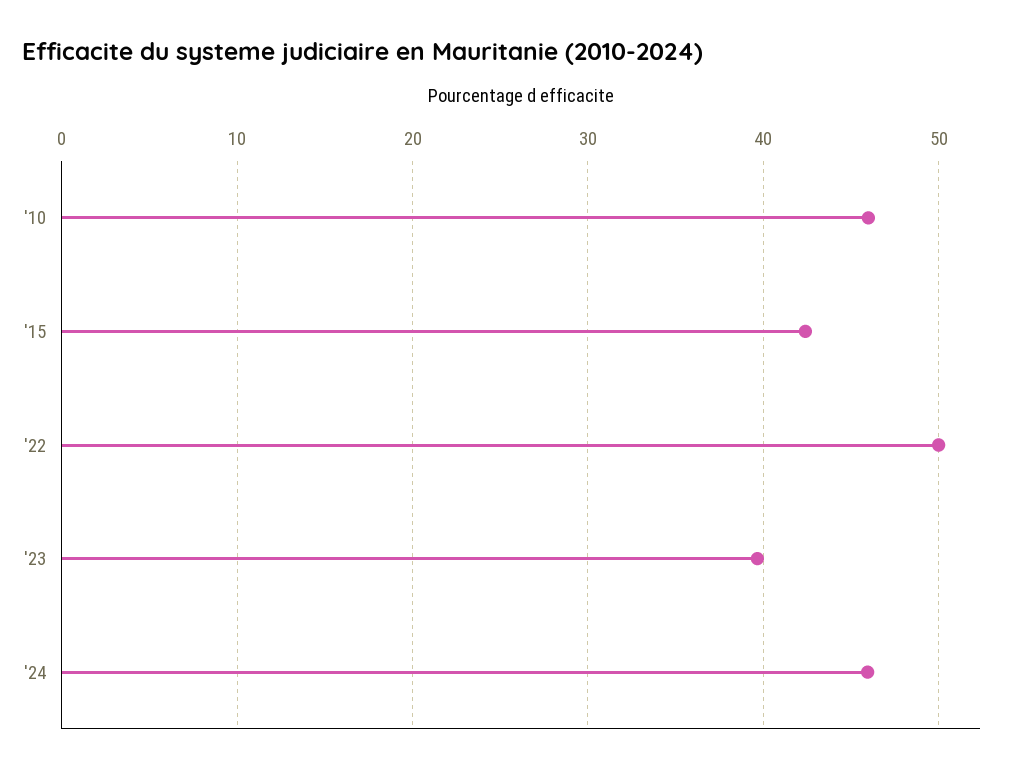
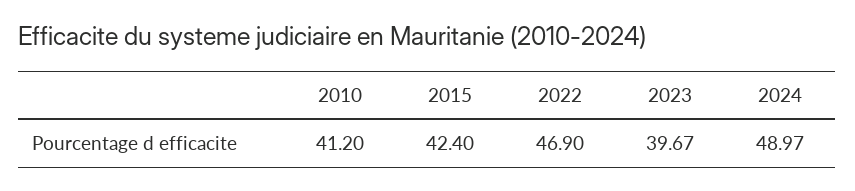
'10: 46 -> 41.2
'22: 50 -> 46.9
'24: 46 -> 48.97

